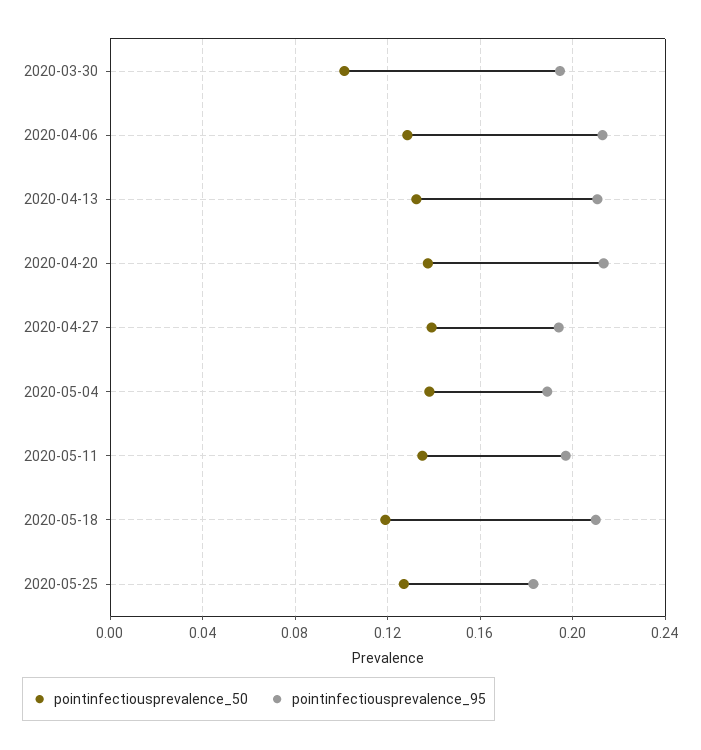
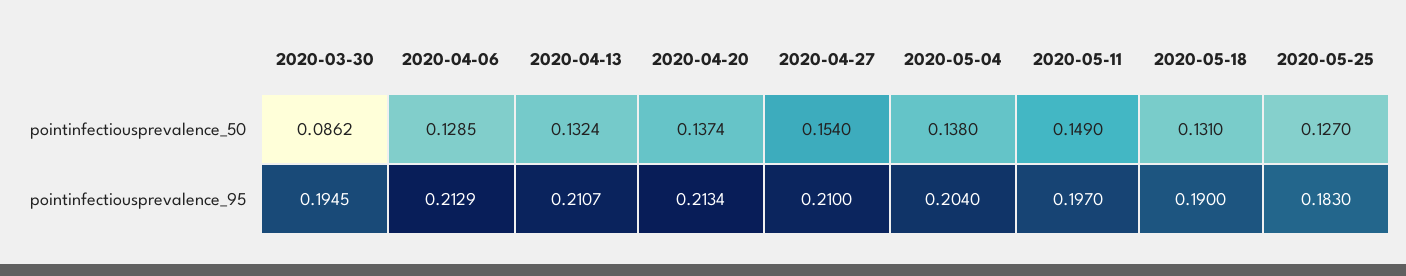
pointinfectiousprevalence_50, 2020-03-30: 0.1 -> 0.0862
pointinfectiousprevalence_50, 2020-04-27: 0.14 -> 0.154
pointinfectiousprevalence_95, 2020-04-27: 0.195 -> 0.21
pointinfectiousprevalence_95, 2020-05-04: 0.19 -> 0.204
pointinfectiousprevalence_50, 2020-05-11: 0.135 -> 0.149
pointinfectiousprevalence_50, 2020-05-18: 0.12 -> 0.131
pointinfectiousprevalence_95, 2020-05-18: 0.21 -> 0.19

